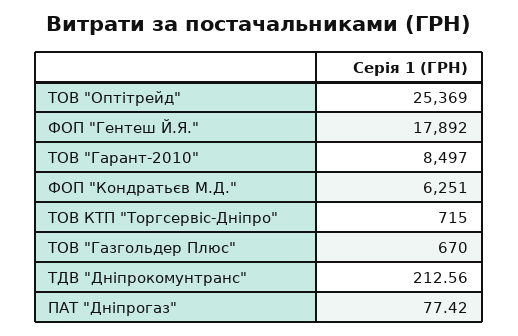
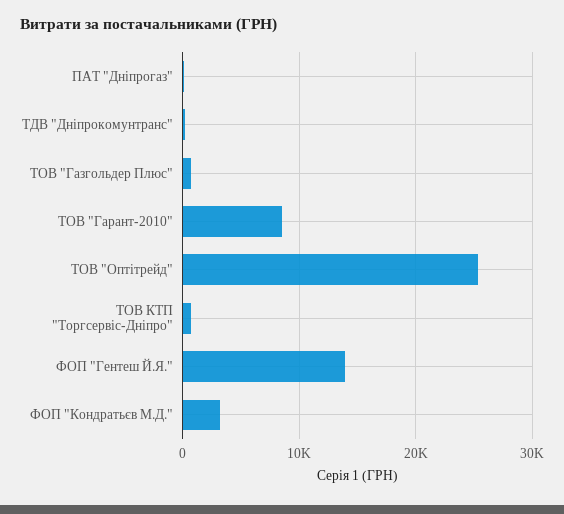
ФОП "Гентеш Й.Я.": 17892 -> 14000
ФОП "Кондратьєв М.Д.": 6251 -> 3000

